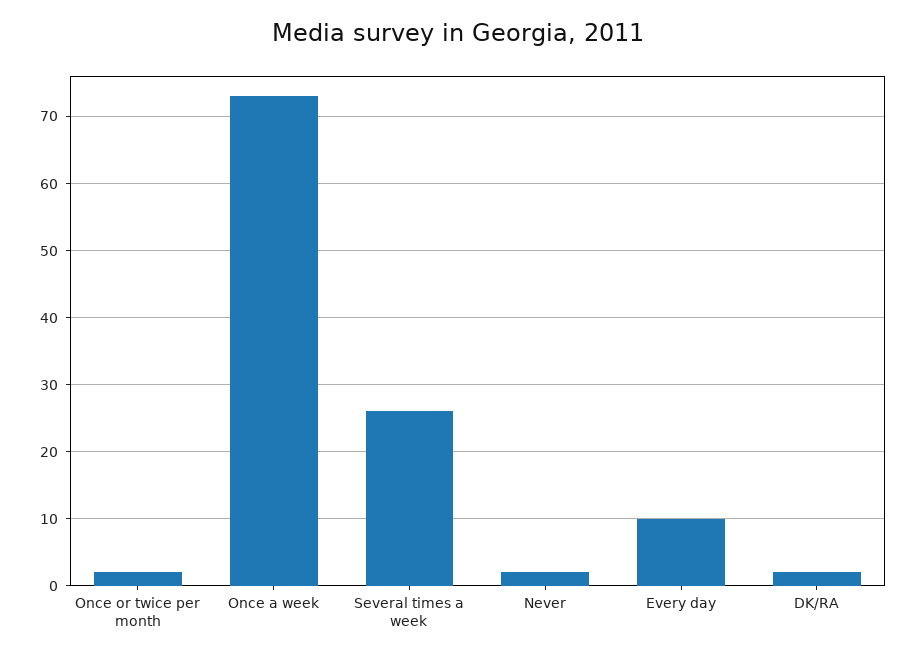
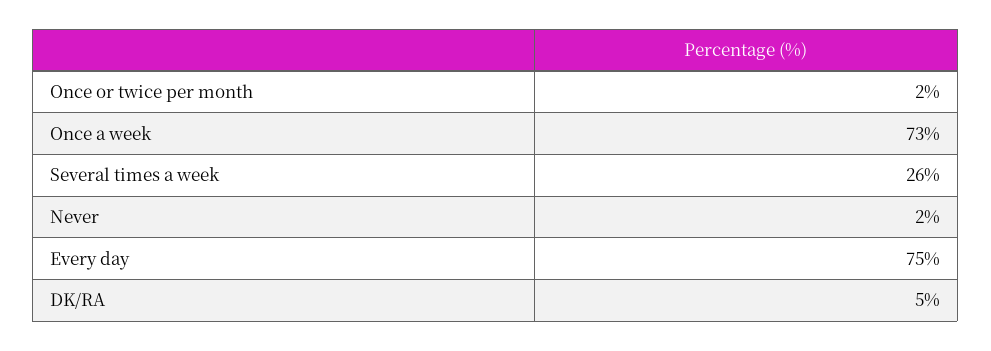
Every day: 10 -> 75
DK/RA: 2 -> 5

